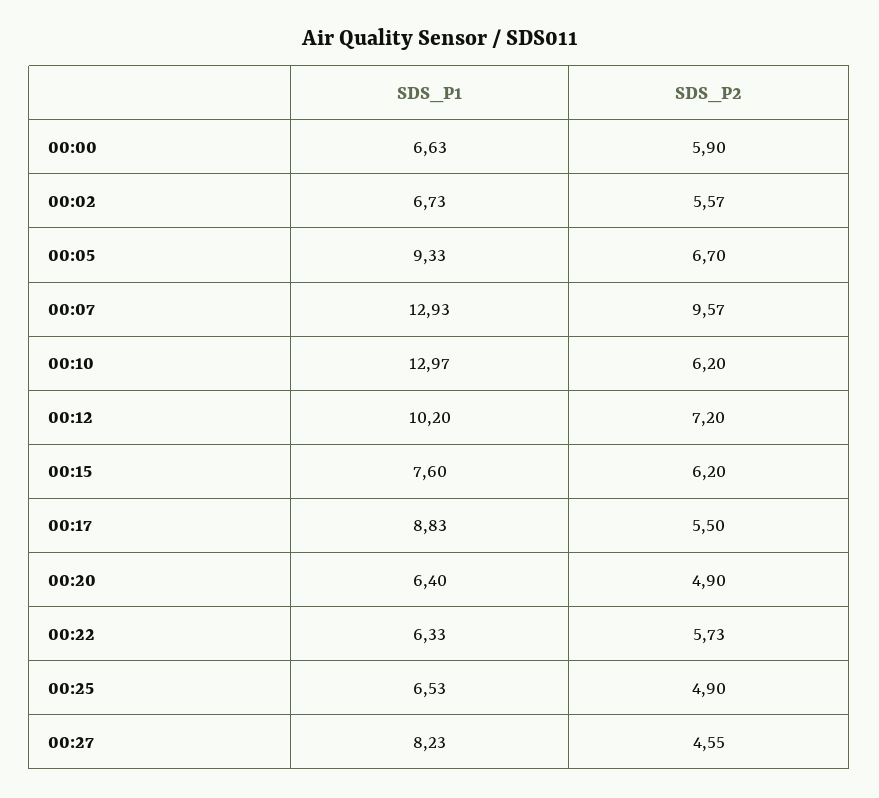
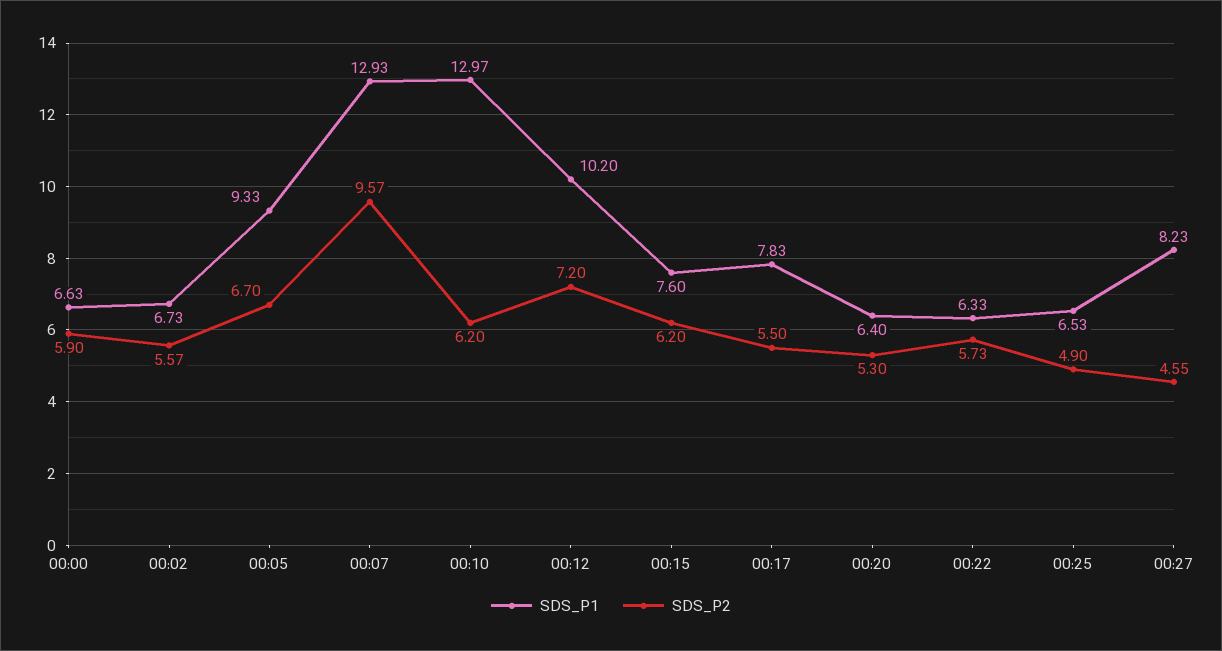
SDS_P1, 00:17: 8.83 -> 7.83
SDS_P2, 00:20: 4.9 -> 5.3

